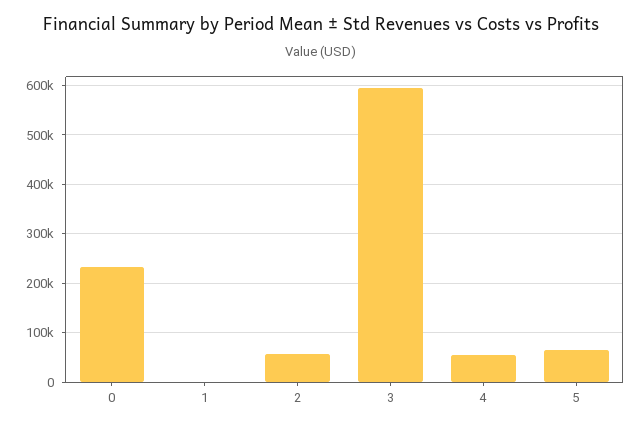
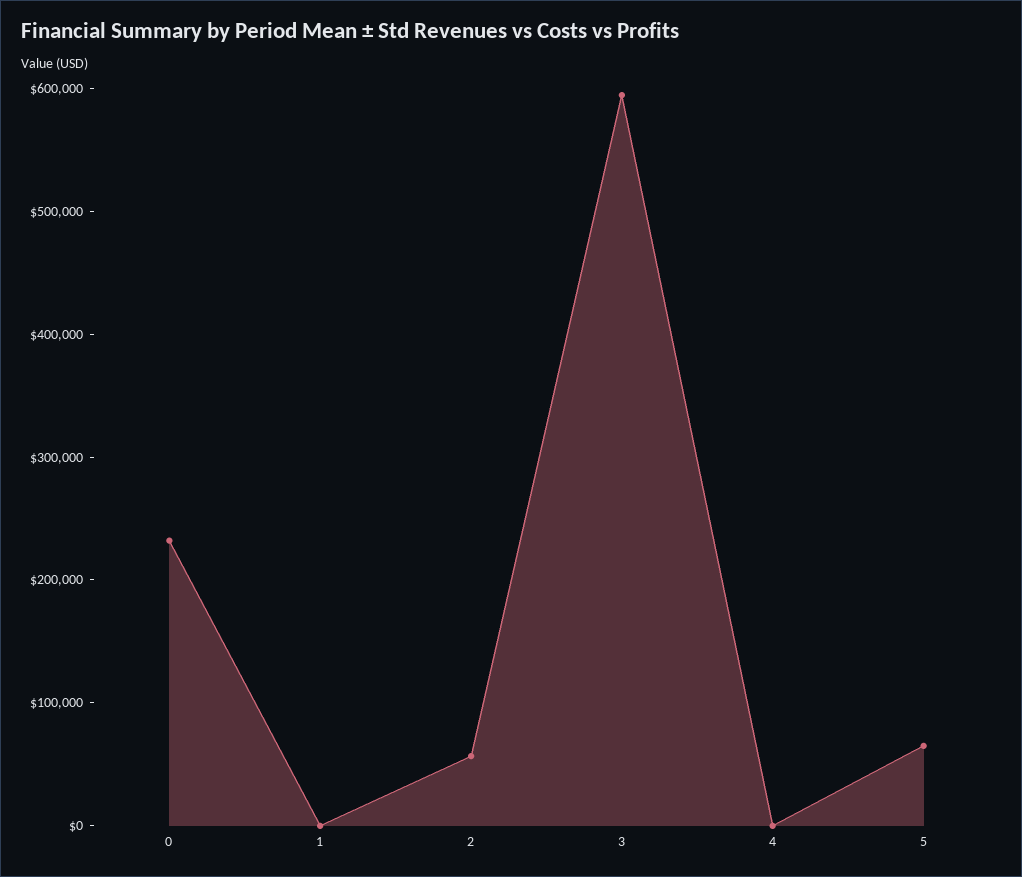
4: 60000 -> 0

